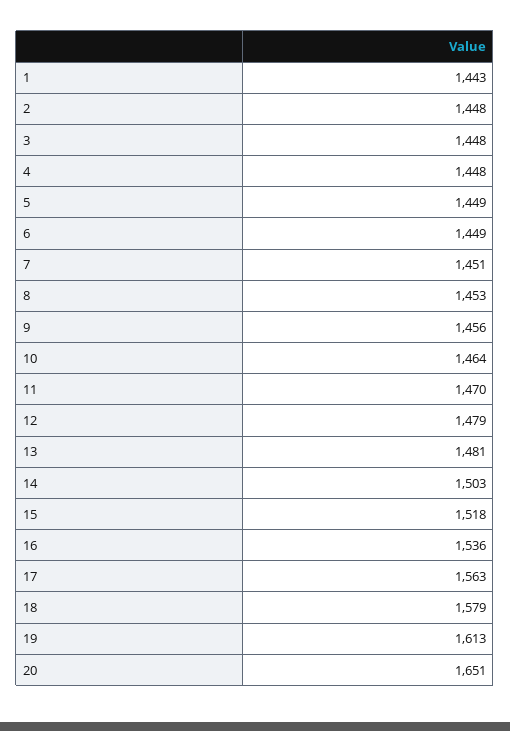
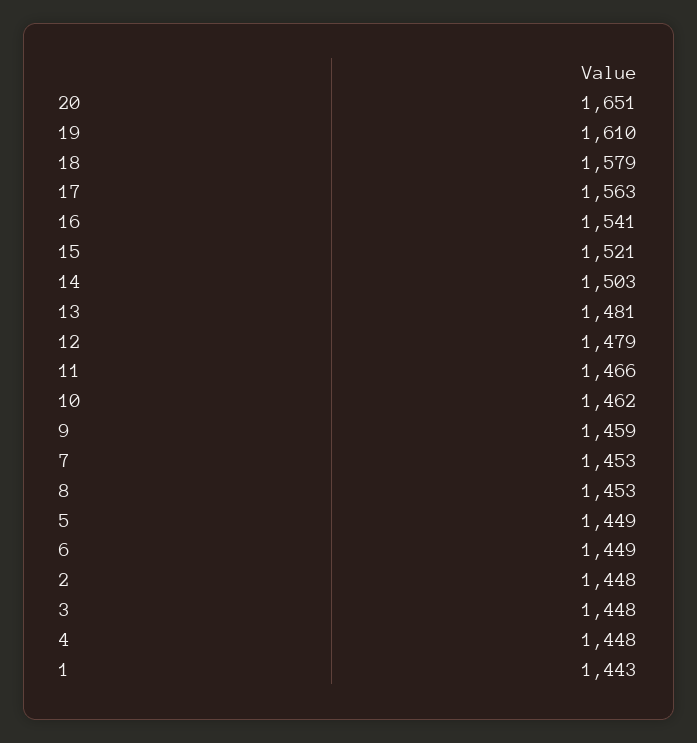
7: 1451 -> 1453
9: 1456 -> 1459
10: 1464 -> 1462
11: 1470 -> 1466
15: 1518 -> 1521
16: 1536 -> 1541
19: 1613 -> 1610

